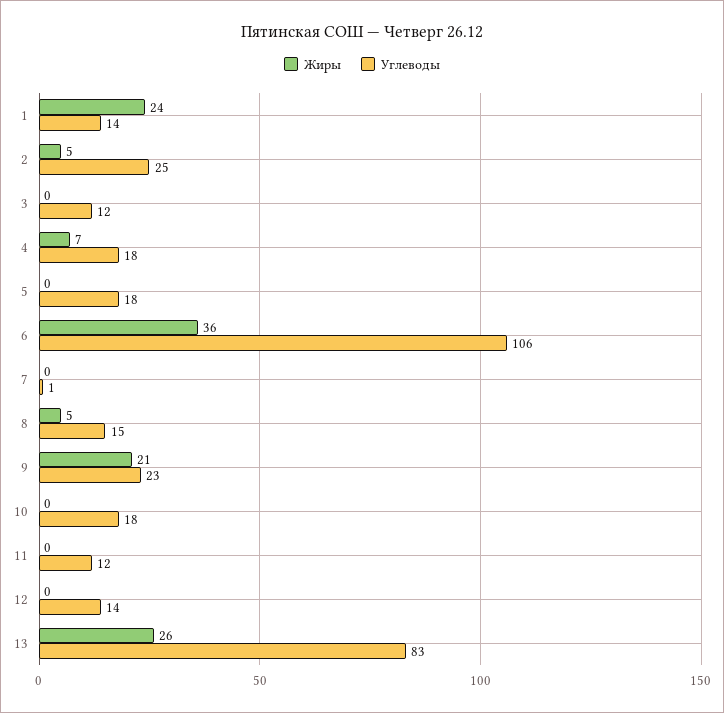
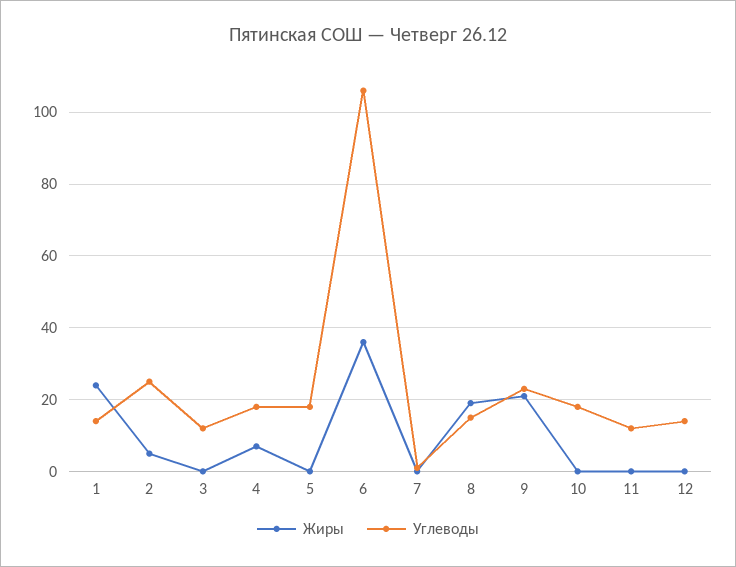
Жиры, 8: 5 -> 20
Жиры, 13: 26 -> none
Углеводы, 13: 83 -> none

